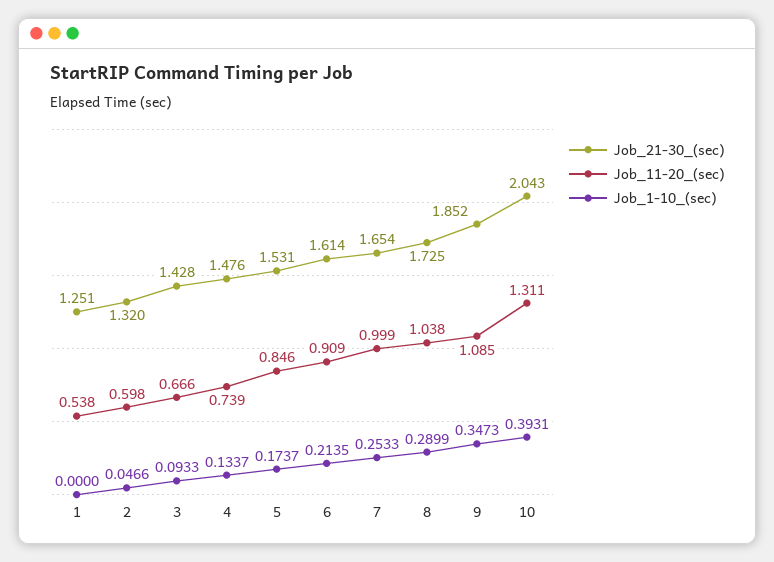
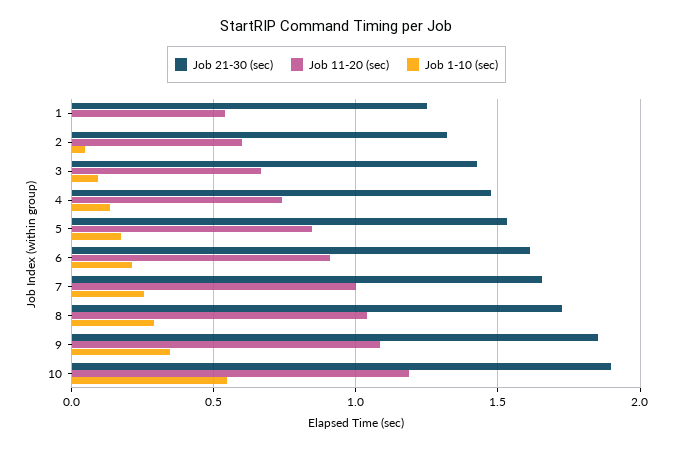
Job_21-30_(sec), 10: 2.043 -> 1.9
Job_11-20_(sec), 10: 1.311 -> 1.2
Job_1-10_(sec), 10: 0.3931 -> 0.55

